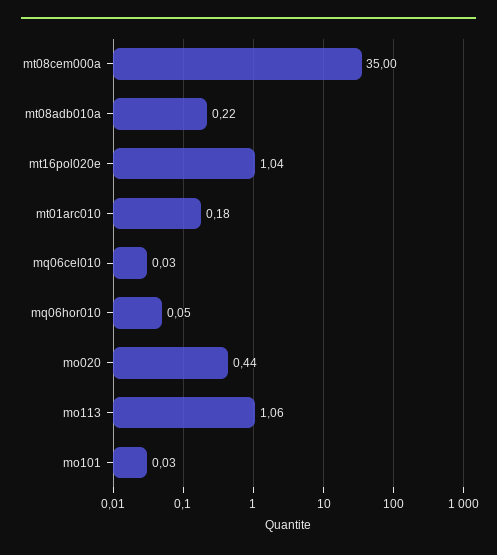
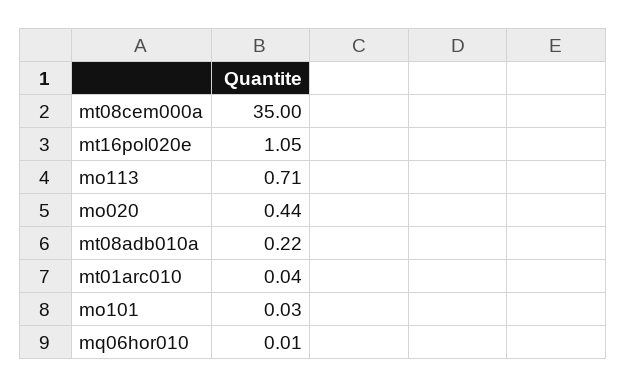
mt16pol020e: 1.04 -> 1.05
mt01arc010: 0.18 -> 0.04
mq06cel010: 0.03 -> none
mq06hor010: 0.05 -> 0.01
mo113: 1.06 -> 0.71

